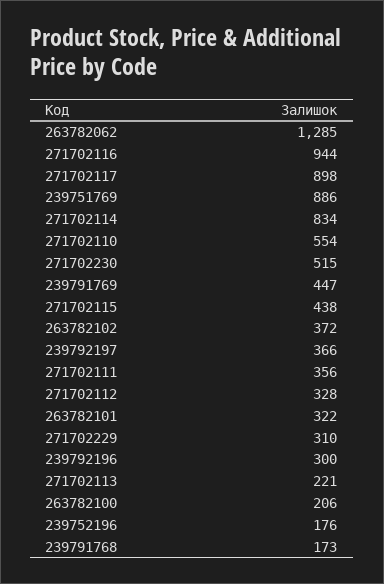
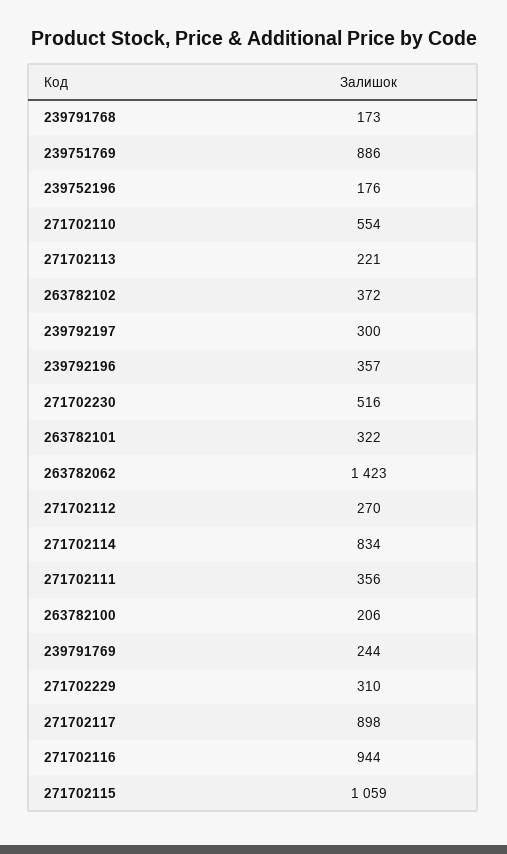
263782062: 1285 -> 1423
271702230: 515 -> 516
239791769: 447 -> 244
271702115: 438 -> 1059
239792197: 366 -> 300
271702112: 328 -> 270
239792196: 300 -> 357

